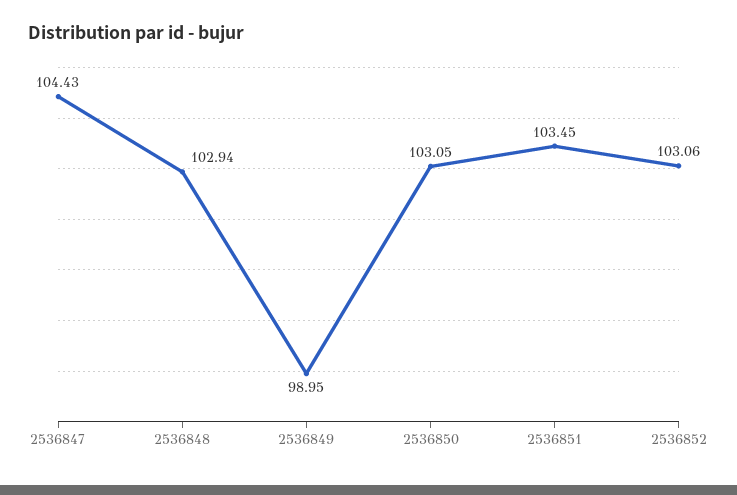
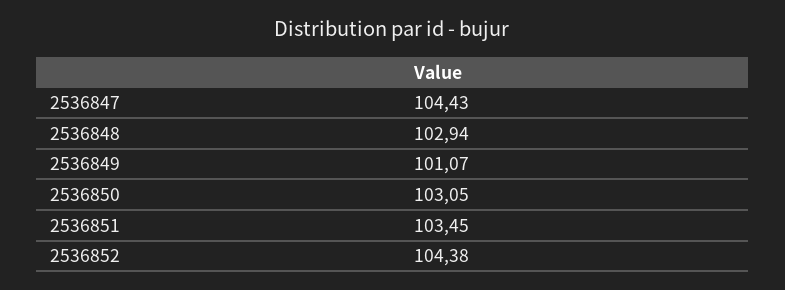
2536849: 98.95 -> 101.07
2536852: 103.06 -> 104.38

